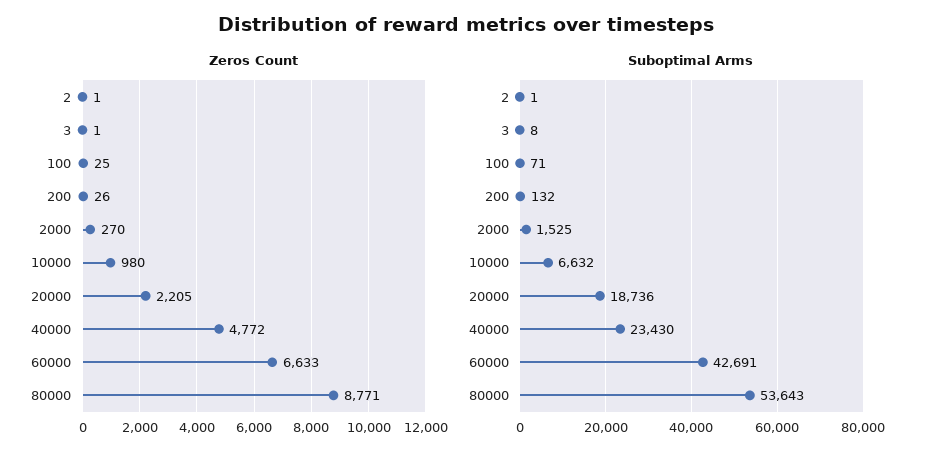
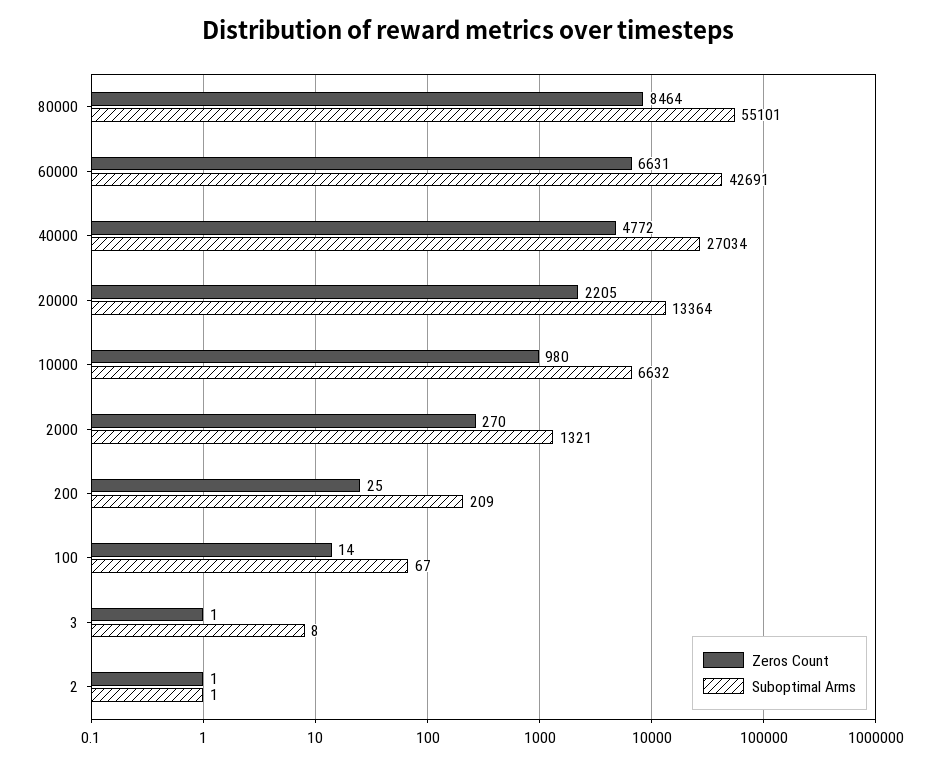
Zeros Count, 100: 25 -> 14
Zeros Count, 200: 26 -> 25
Zeros Count, 60000: 6633 -> 6631
Zeros Count, 80000: 8771 -> 8464
Suboptimal Arms, 100: 71 -> 67
Suboptimal Arms, 200: 132 -> 209
Suboptimal Arms, 2000: 1525 -> 1321
Suboptimal Arms, 20000: 18736 -> 13364
Suboptimal Arms, 40000: 23430 -> 27034
Suboptimal Arms, 80000: 53643 -> 55101

